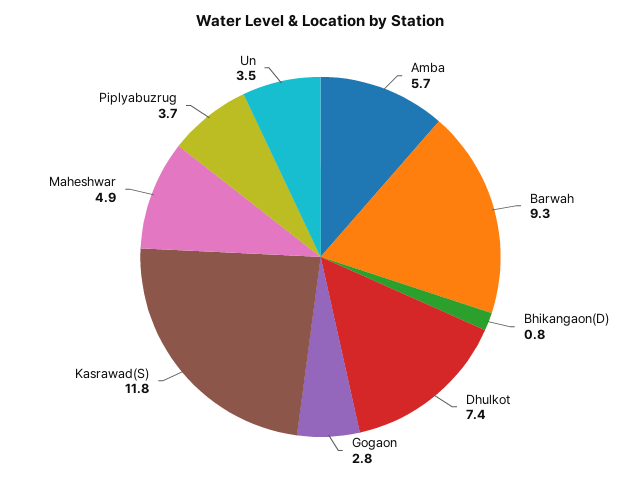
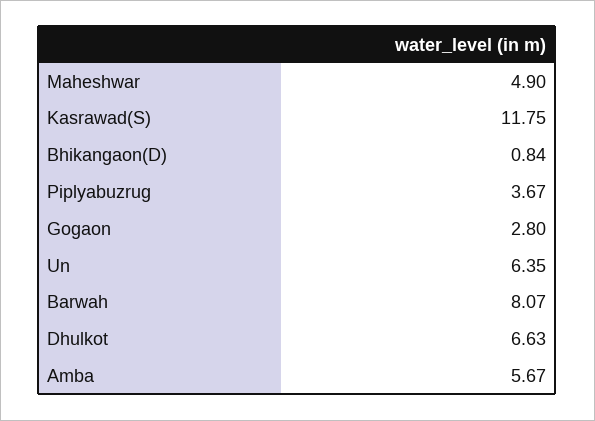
Barwah: 9.3 -> 8.07
Dhulkot: 7.4 -> 6.63
Un: 3.5 -> 6.35

